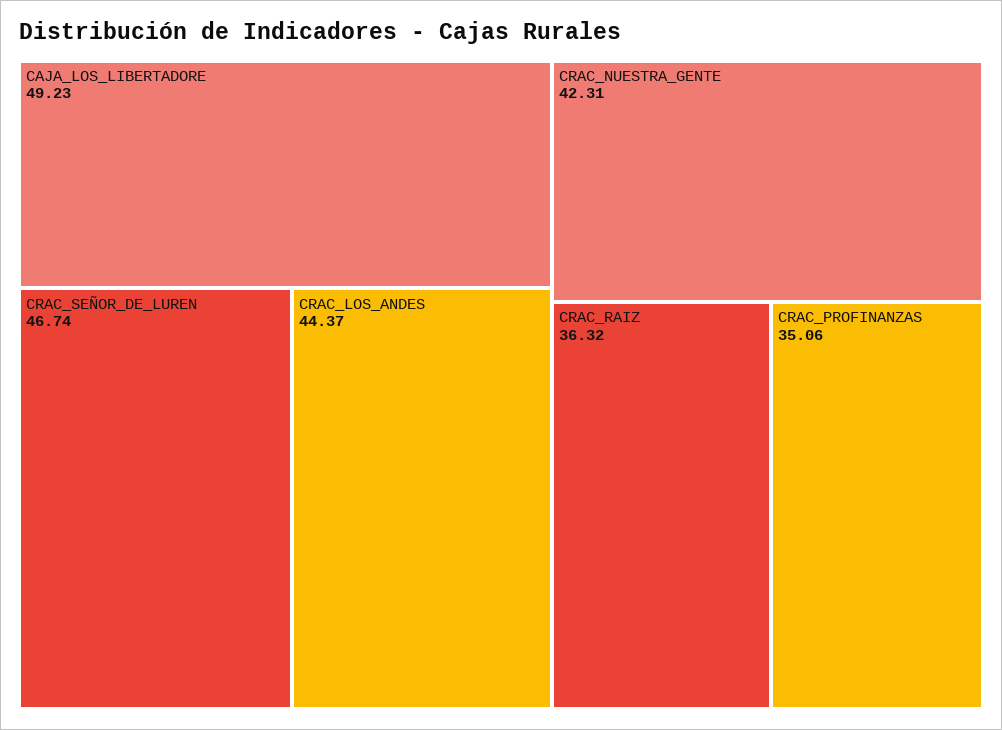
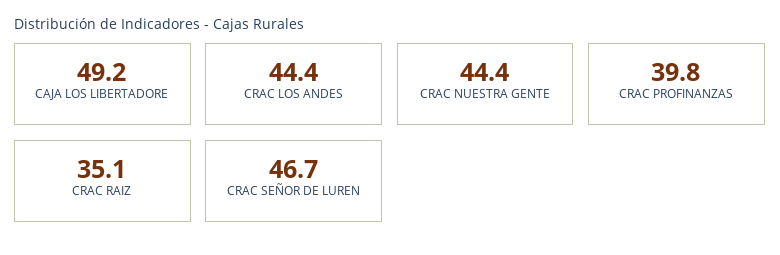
CRAC_NUESTRA_GENTE: 42.31 -> 44.4
CRAC_RAIZ: 36.32 -> 35.1
CRAC_PROFINANZAS: 35.06 -> 39.8

